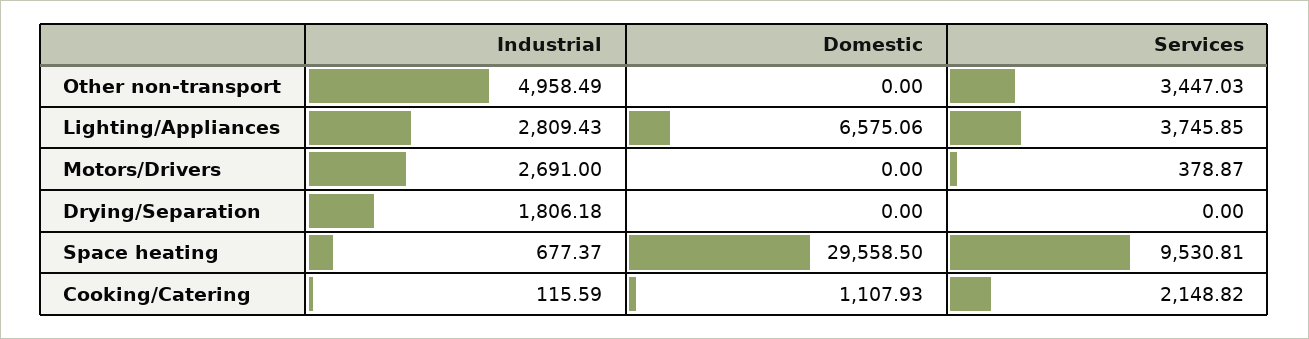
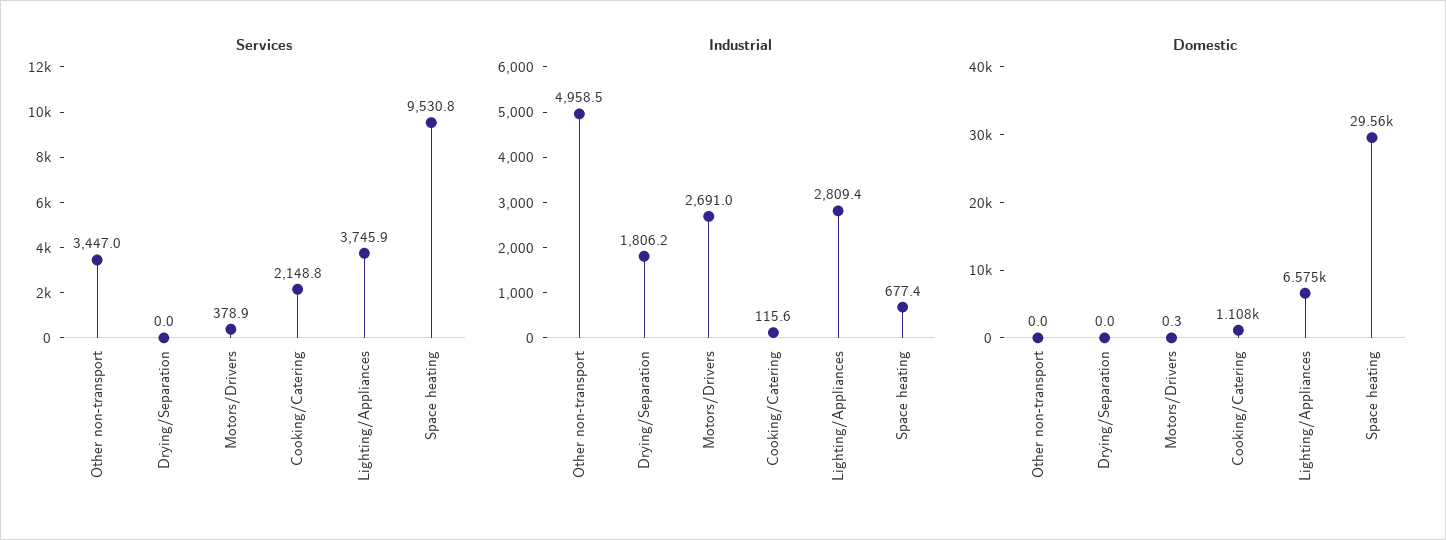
Domestic, Motors/Drivers: 0 -> 0.3

